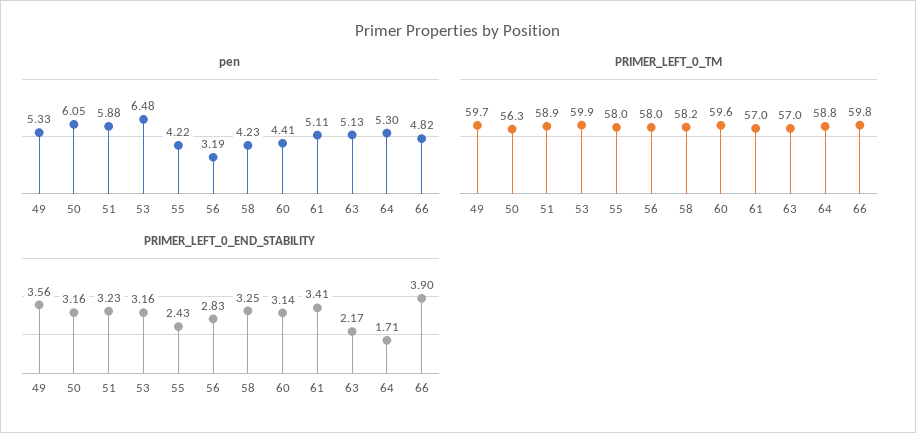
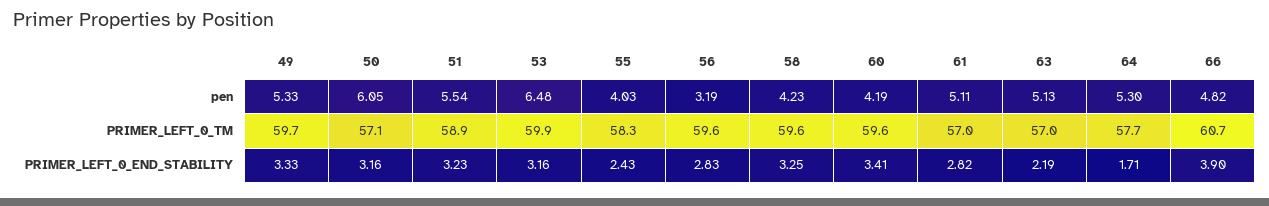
pen, 51: 5.88 -> 5.54
pen, 55: 4.22 -> 4.03
pen, 60: 4.41 -> 4.19
PRIMER_LEFT_0_TM, 50: 56.3 -> 57.1
PRIMER_LEFT_0_TM, 55: 58 -> 58.3
PRIMER_LEFT_0_TM, 56: 58 -> 59.6
PRIMER_LEFT_0_TM, 58: 58.2 -> 59.6
PRIMER_LEFT_0_TM, 64: 58.8 -> 57.7
PRIMER_LEFT_0_TM, 66: 59.8 -> 60.7
PRIMER_LEFT_0_END_STABILITY, 49: 3.56 -> 3.33
PRIMER_LEFT_0_END_STABILITY, 60: 3.14 -> 3.41
PRIMER_LEFT_0_END_STABILITY, 61: 3.41 -> 2.82
PRIMER_LEFT_0_END_STABILITY, 63: 2.17 -> 2.19

